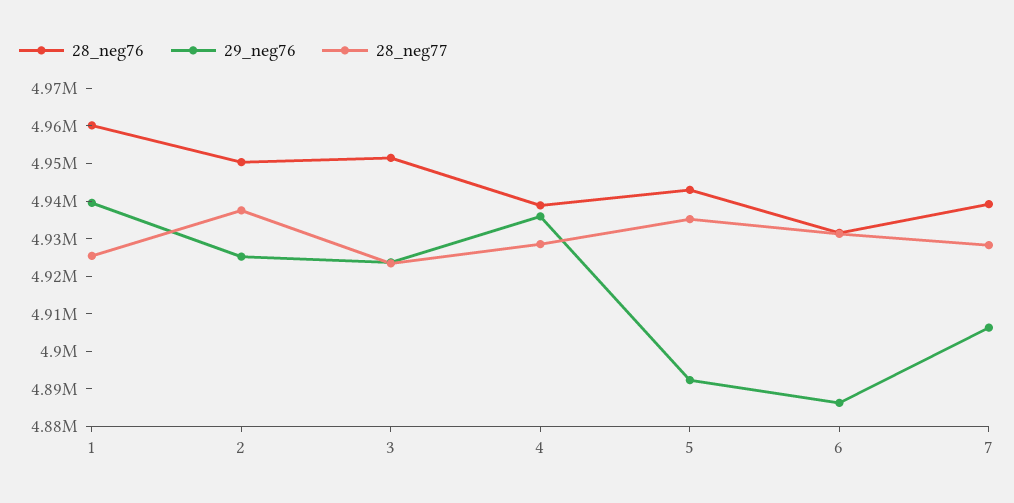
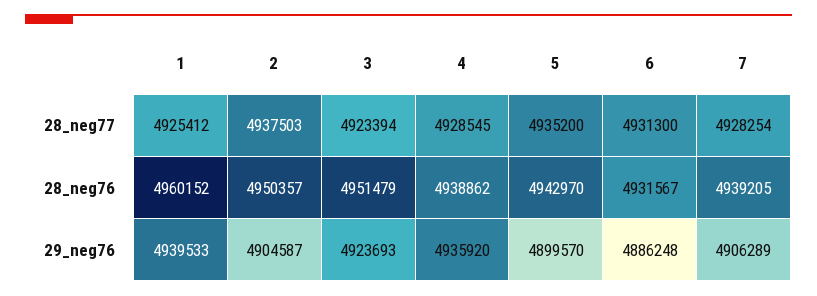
29_neg76, 2: 4925000 -> 4904587
29_neg76, 5: 4892500 -> 4899570

